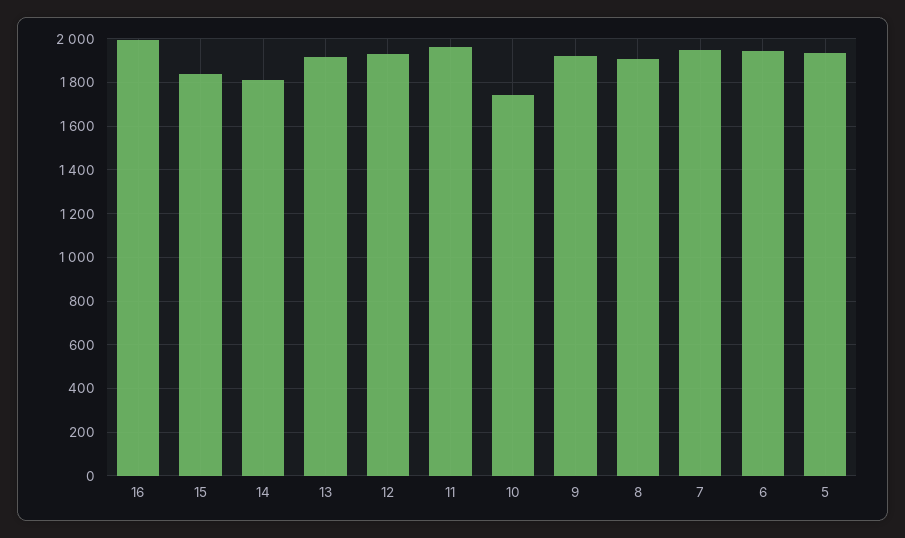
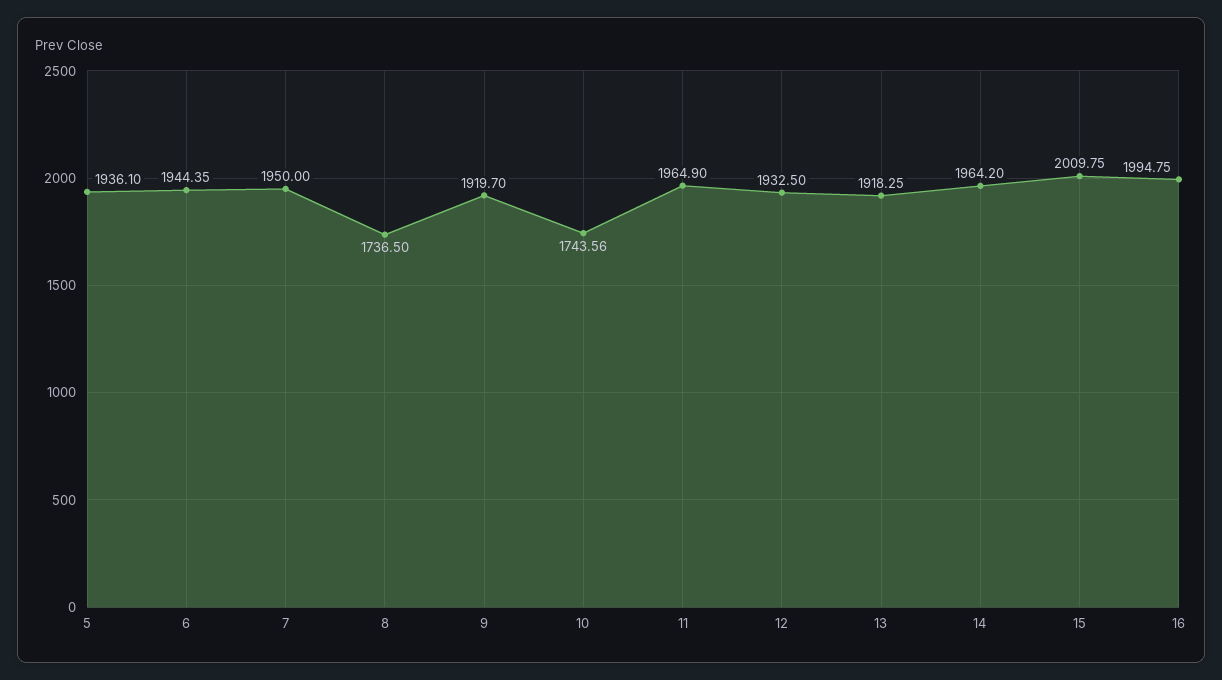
15: 1850 -> 2009.75
14: 1800 -> 1964.2
8: 1900 -> 1736.5

